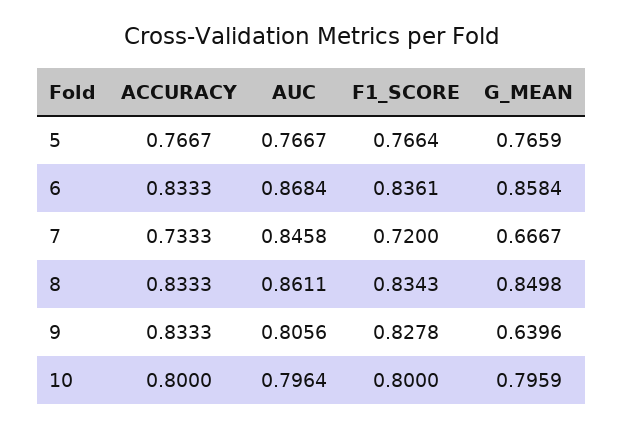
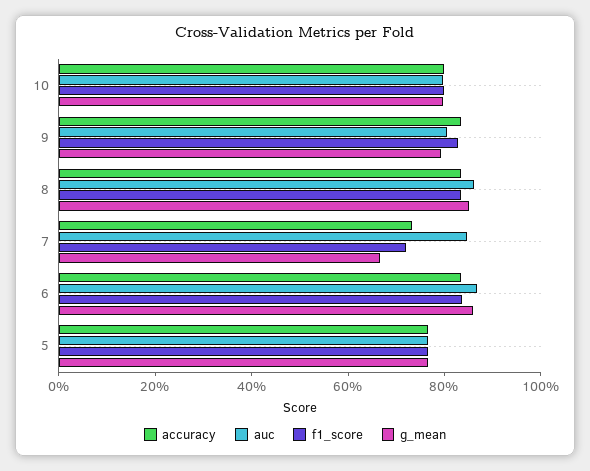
G_MEAN, 9: 0.6396 -> 0.8

